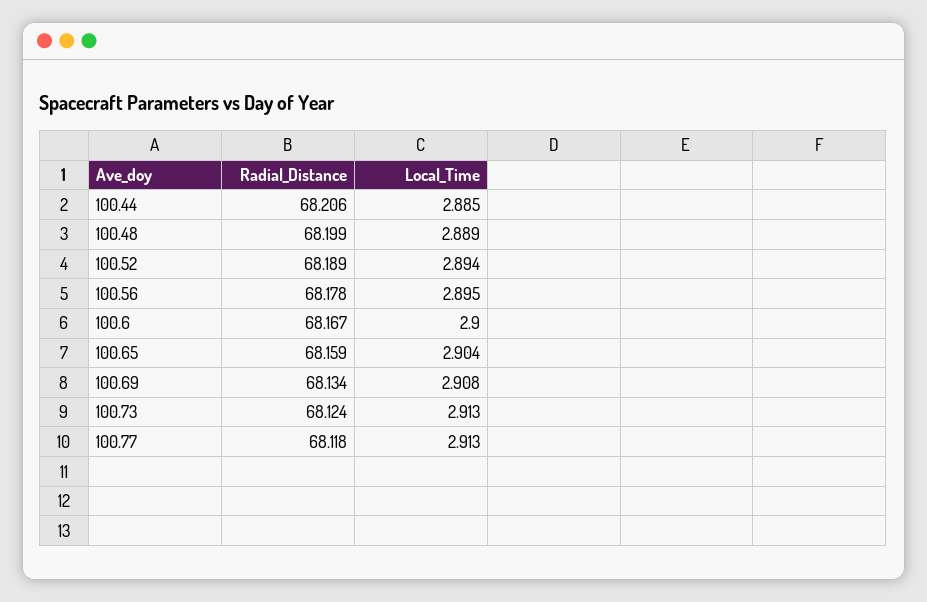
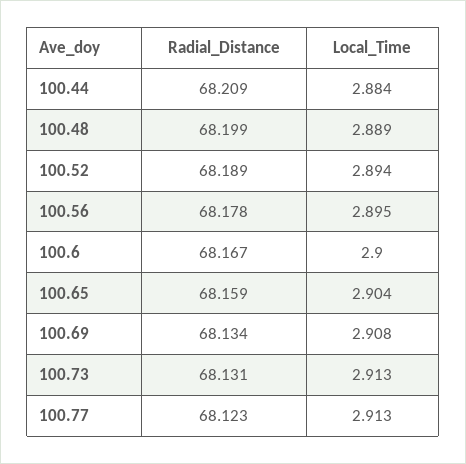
Radial_Distance, 100.44: 68.206 -> 68.209
Local_Time, 100.44: 2.885 -> 2.884
Radial_Distance, 100.73: 68.124 -> 68.131
Radial_Distance, 100.77: 68.118 -> 68.123

